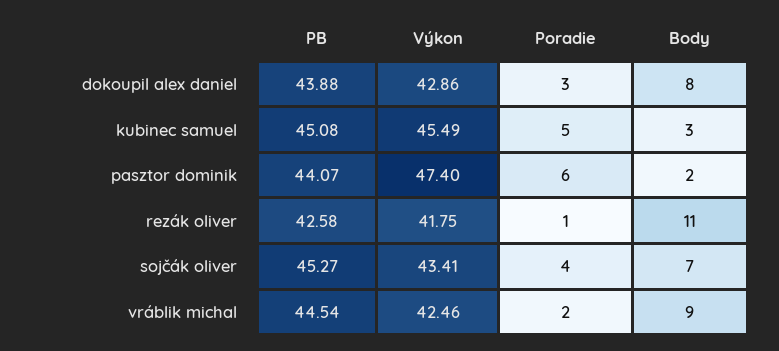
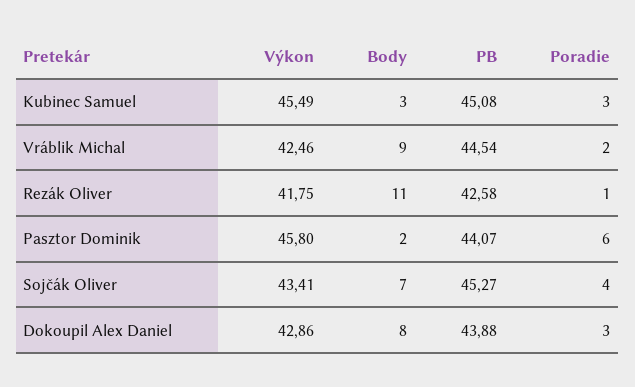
Poradie, kubinec samuel: 5 -> 3
Výkon, pasztor dominik: 47.4 -> 45.8

